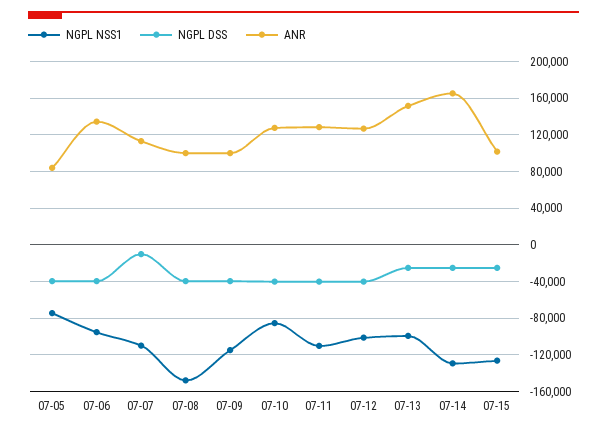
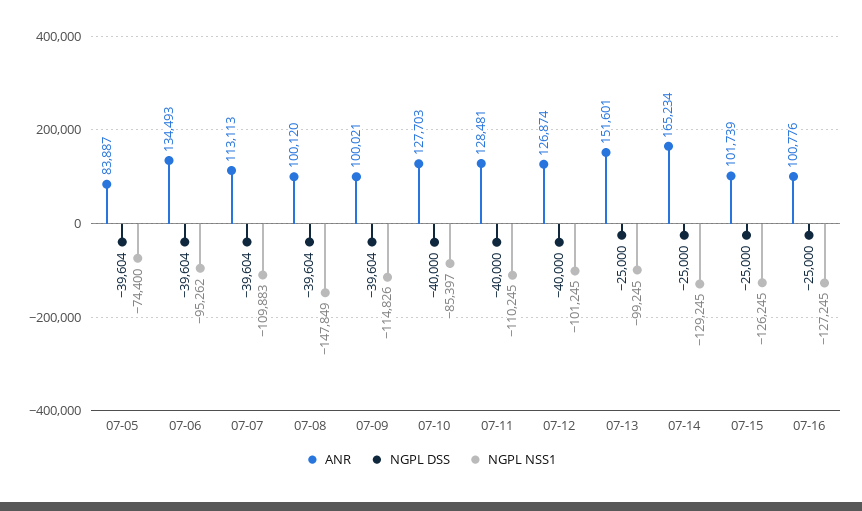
NGPL DSS, 07-07: -10000 -> -39604
ANR, 07-16: none -> 100776
NGPL DSS, 07-16: none -> -25000
NGPL NSS1, 07-16: none -> -127245

